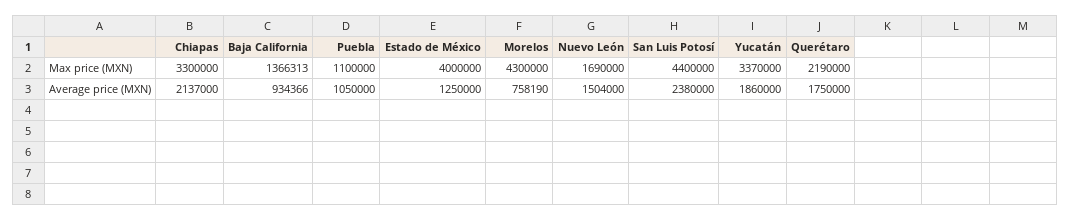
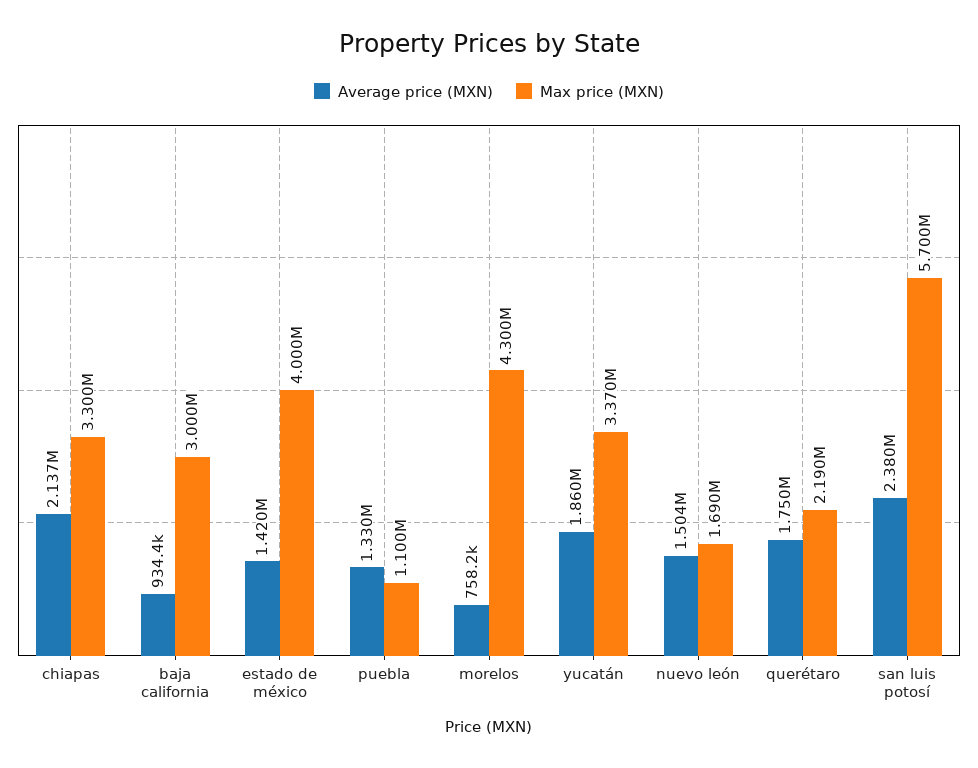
Max price (MXN), Baja California: 1366313 -> 3000000
Max price (MXN), San Luis Potosí: 4400000 -> 5700000
Average price (MXN), Puebla: 1050000 -> 1330000
Average price (MXN), Estado de México: 1250000 -> 1420000

